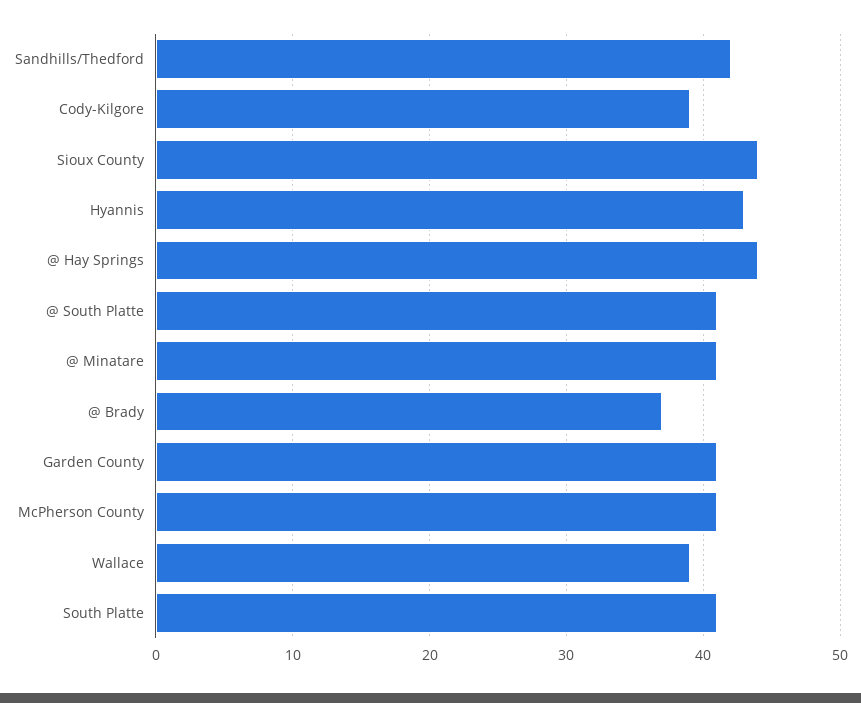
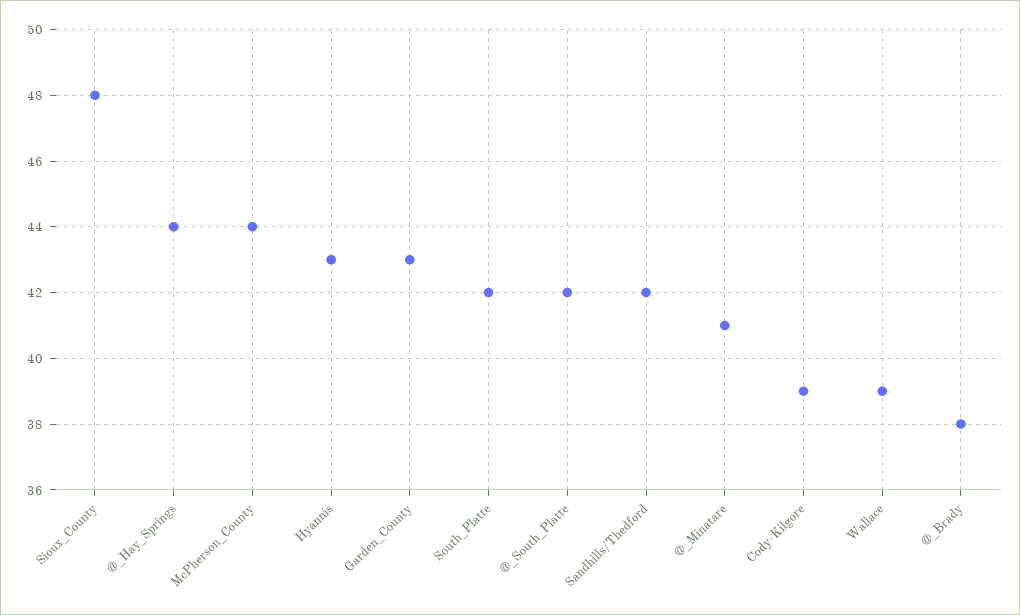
Sioux County: 44 -> 48
@ South Platte: 41 -> 42
@ Brady: 37 -> 38
Garden County: 41 -> 43
McPherson County: 41 -> 44
South Platte: 41 -> 42

